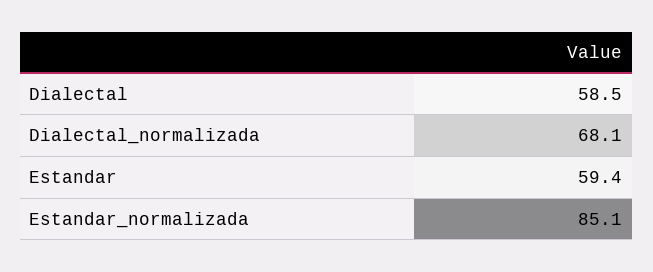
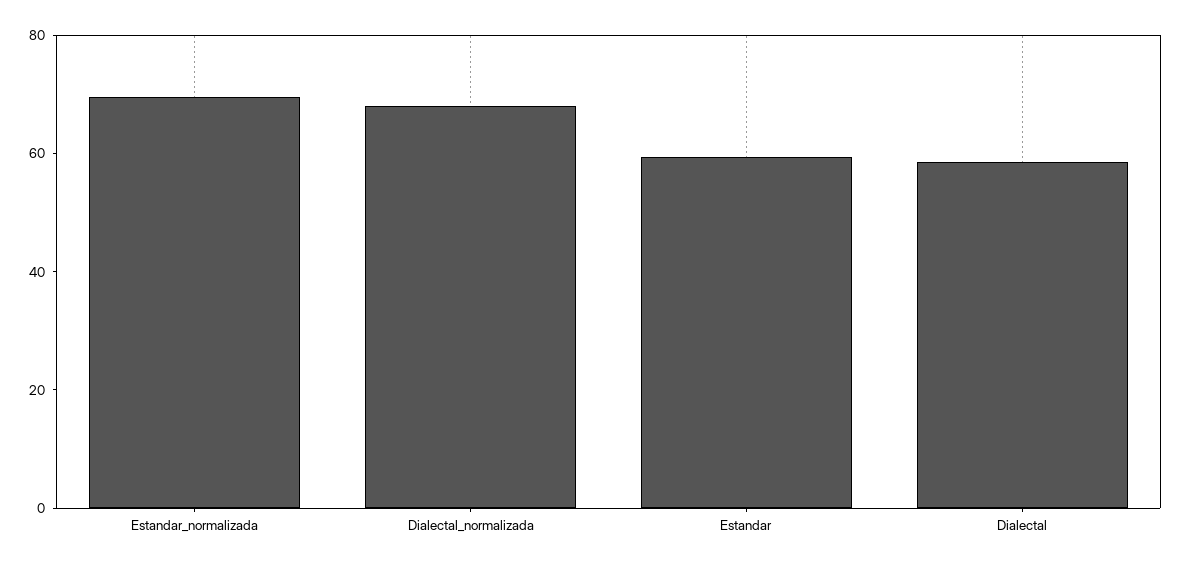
Estandar_normalizada: 85.1 -> 70

